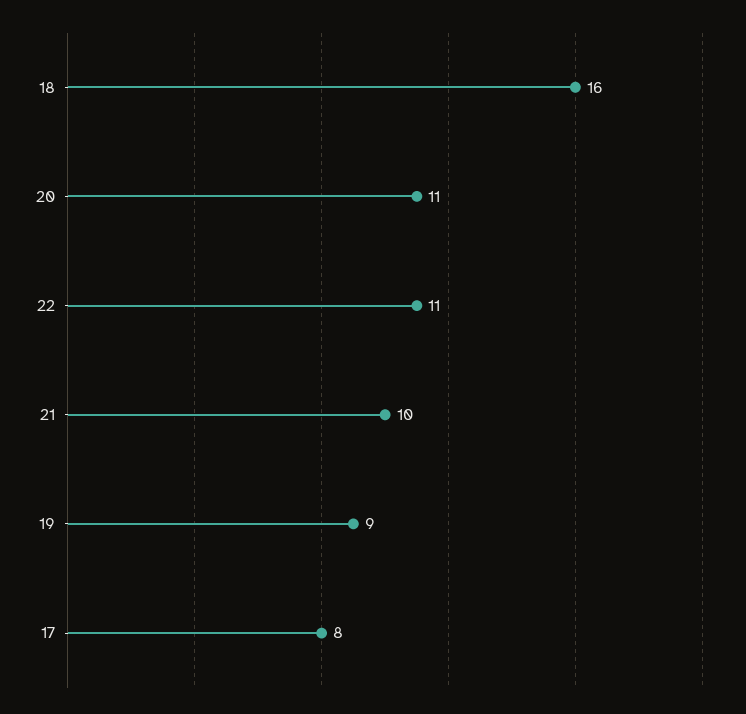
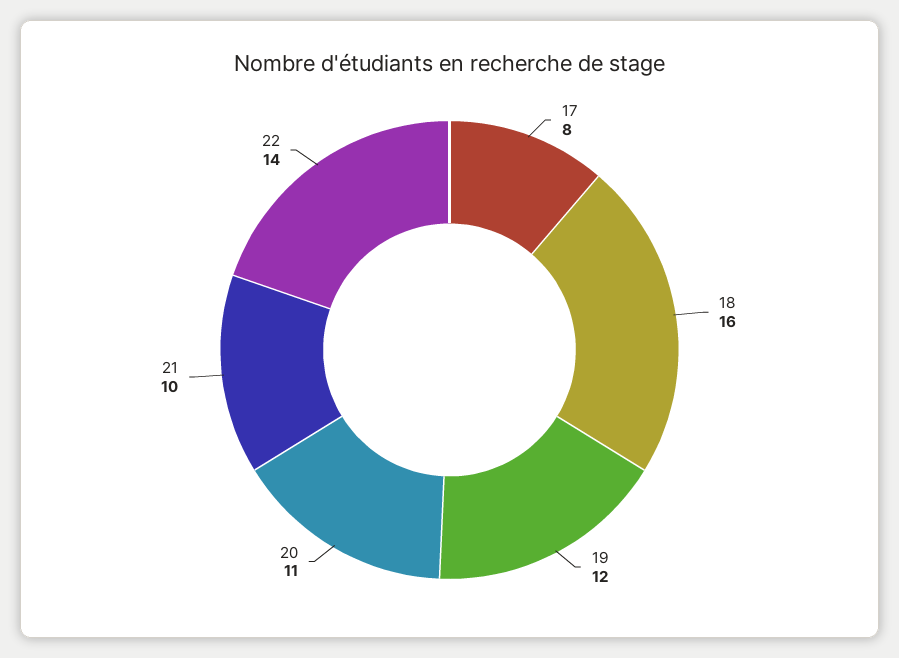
22: 11 -> 14
19: 9 -> 12

